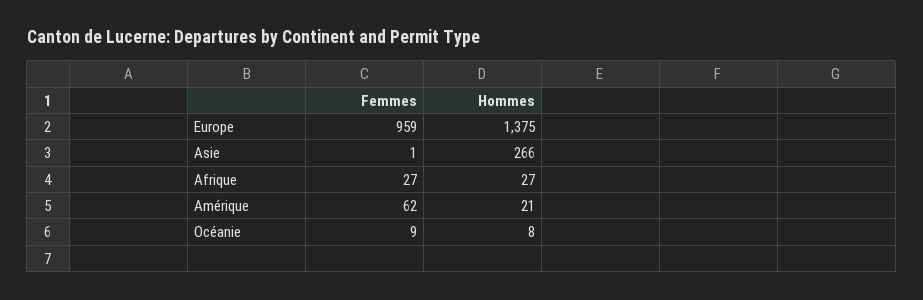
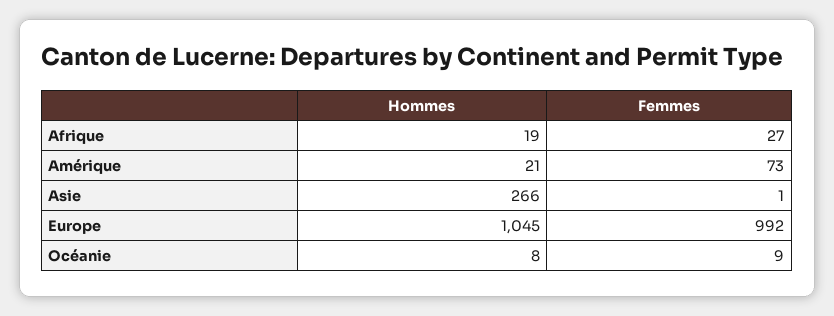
Femmes, Europe: 959 -> 992
Hommes, Europe: 1375 -> 1045
Hommes, Afrique: 27 -> 19
Femmes, Amérique: 62 -> 73

